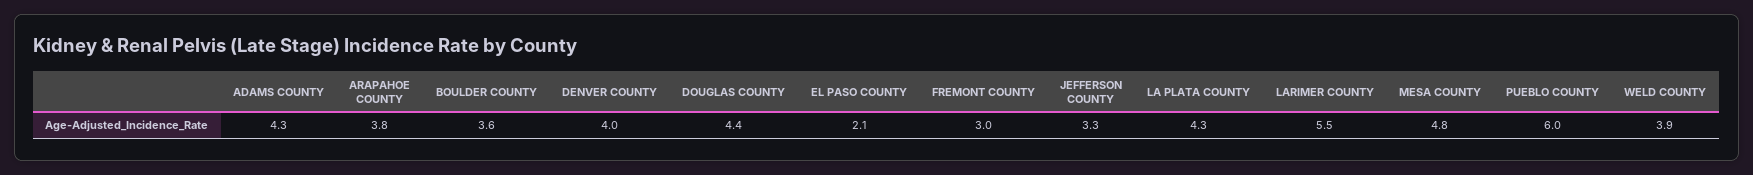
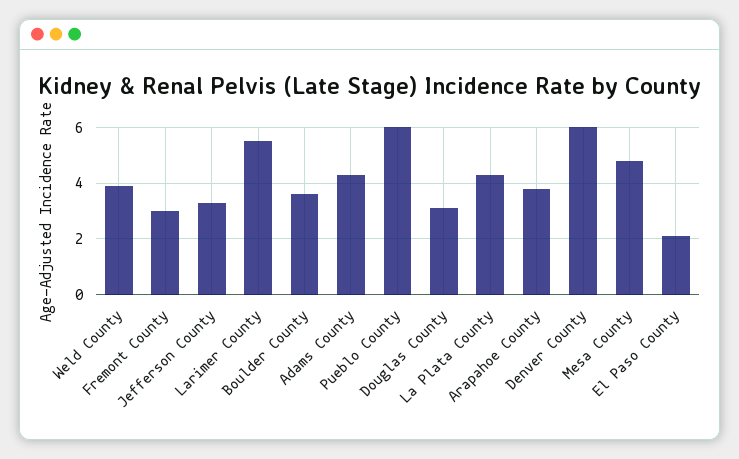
DENVER COUNTY: 4 -> 6
DOUGLAS COUNTY: 4.4 -> 3

